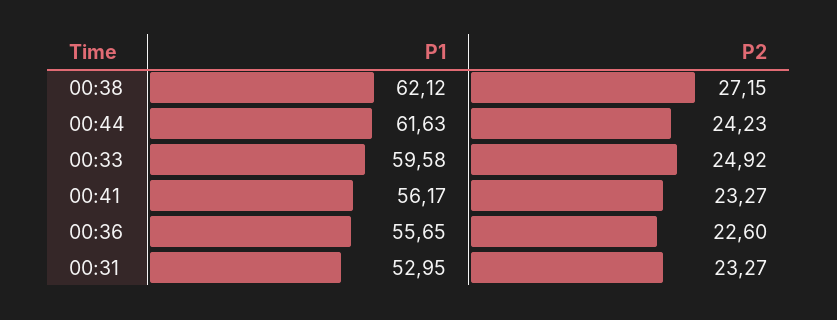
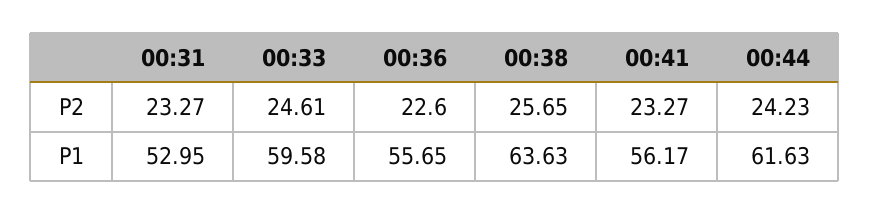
P1, 00:38: 62.12 -> 63.63
P2, 00:38: 27.15 -> 25.65
P2, 00:33: 24.92 -> 24.61

